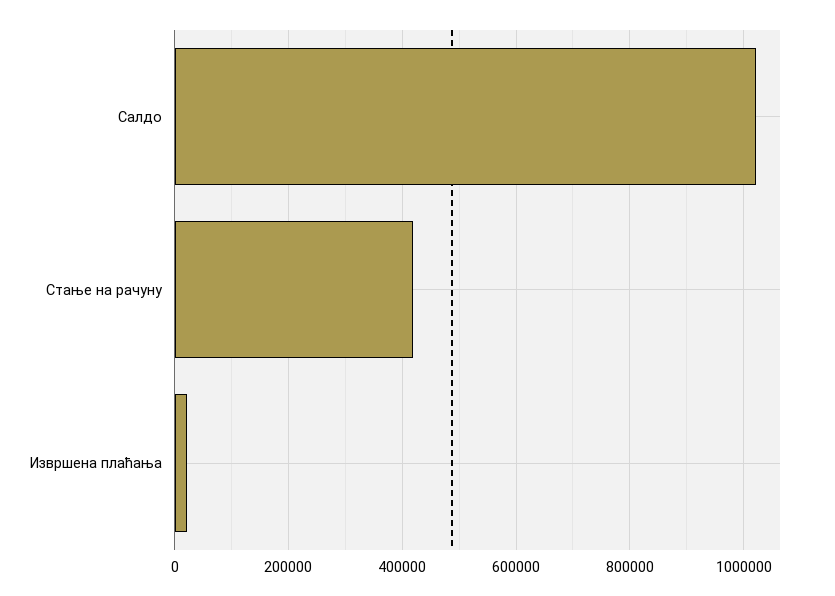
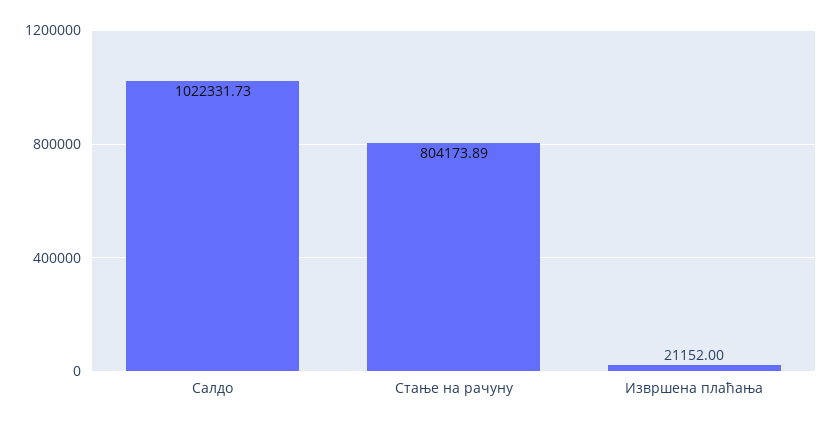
Стање на рачуну: 420000 -> 804173.89

